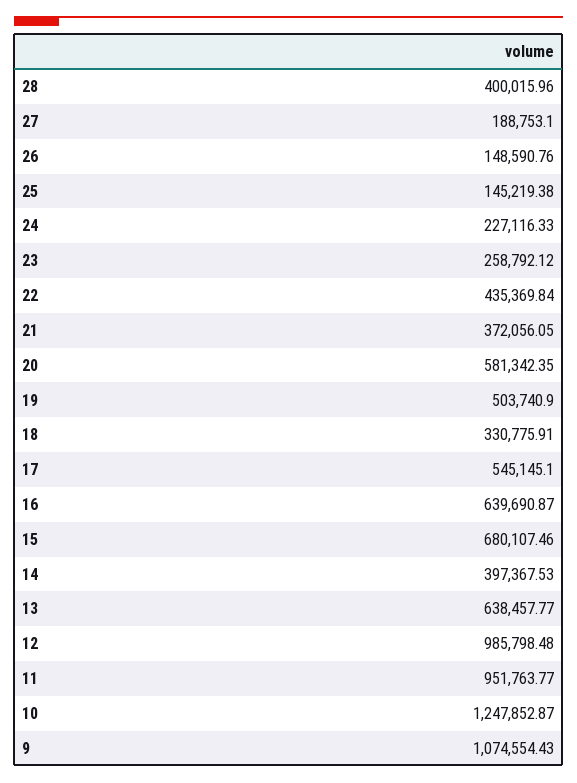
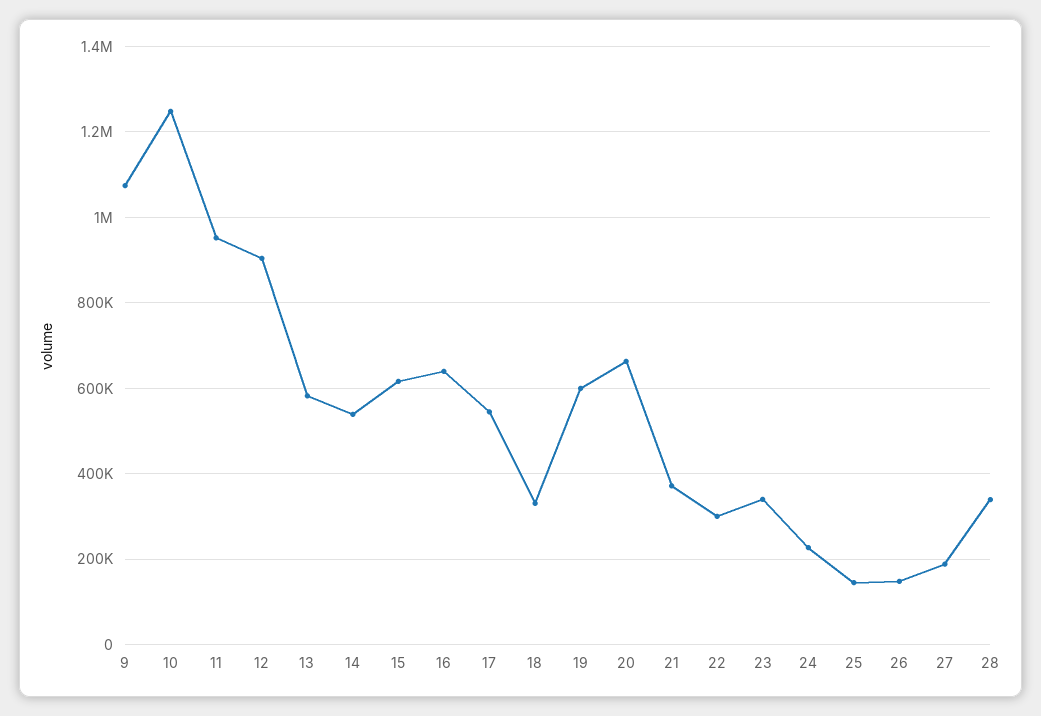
28: 400015.96 -> 340000
23: 258792.12 -> 340000
22: 435369.84 -> 300000
20: 581342.35 -> 660000
19: 503740.9 -> 600000
15: 680107.46 -> 620000
14: 397367.53 -> 540000
13: 638457.77 -> 580000
12: 985798.48 -> 900000

